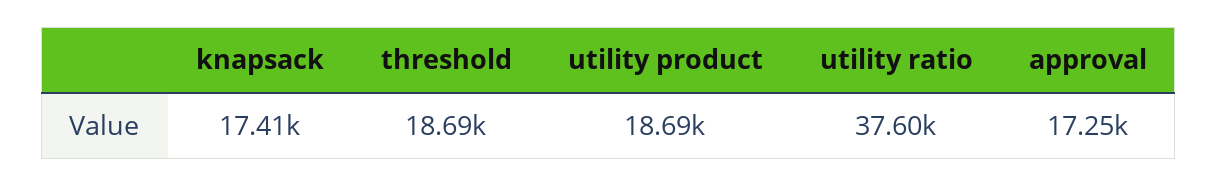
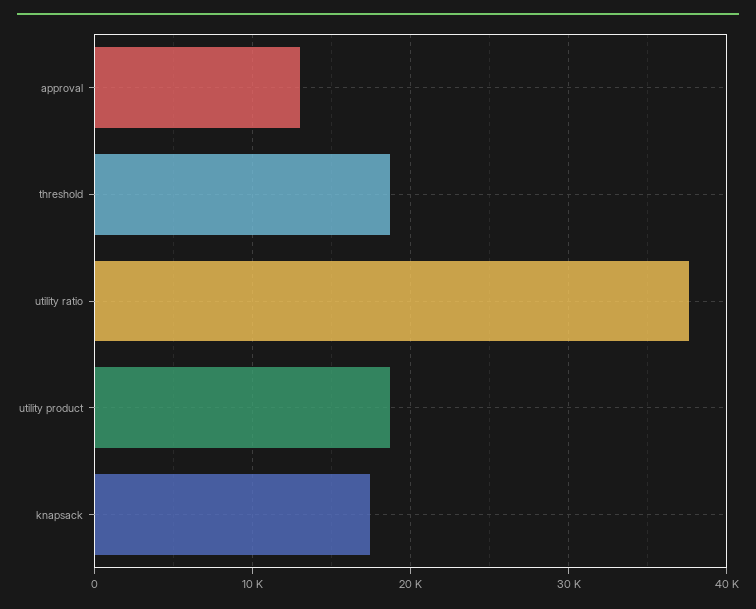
approval: 17250 -> 13000

